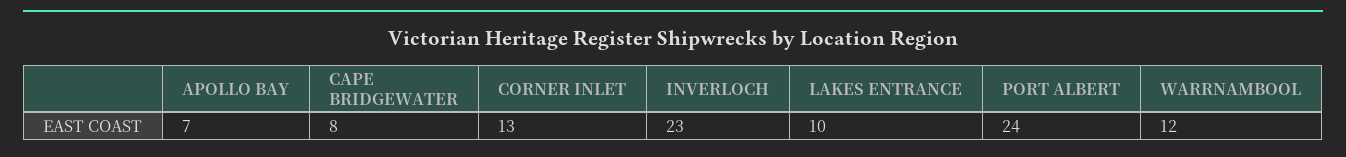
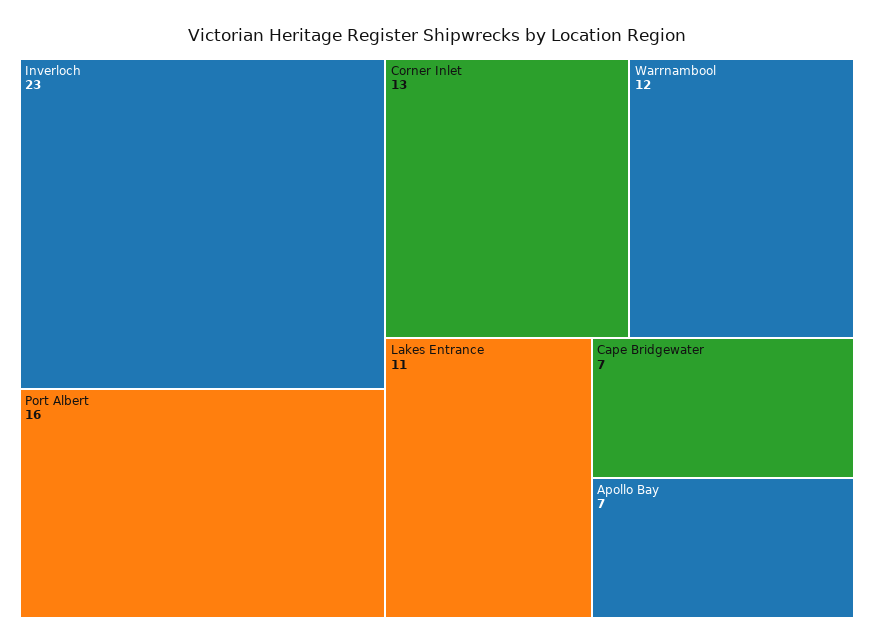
CAPE BRIDGEWATER: 8 -> 7
LAKES ENTRANCE: 10 -> 11
PORT ALBERT: 24 -> 16

